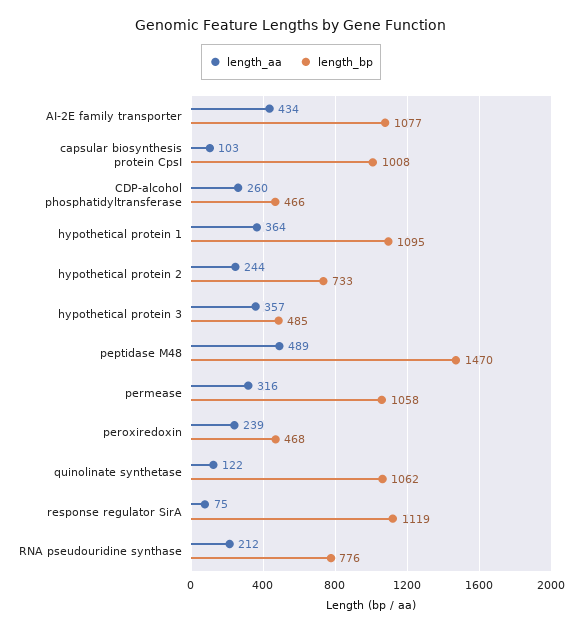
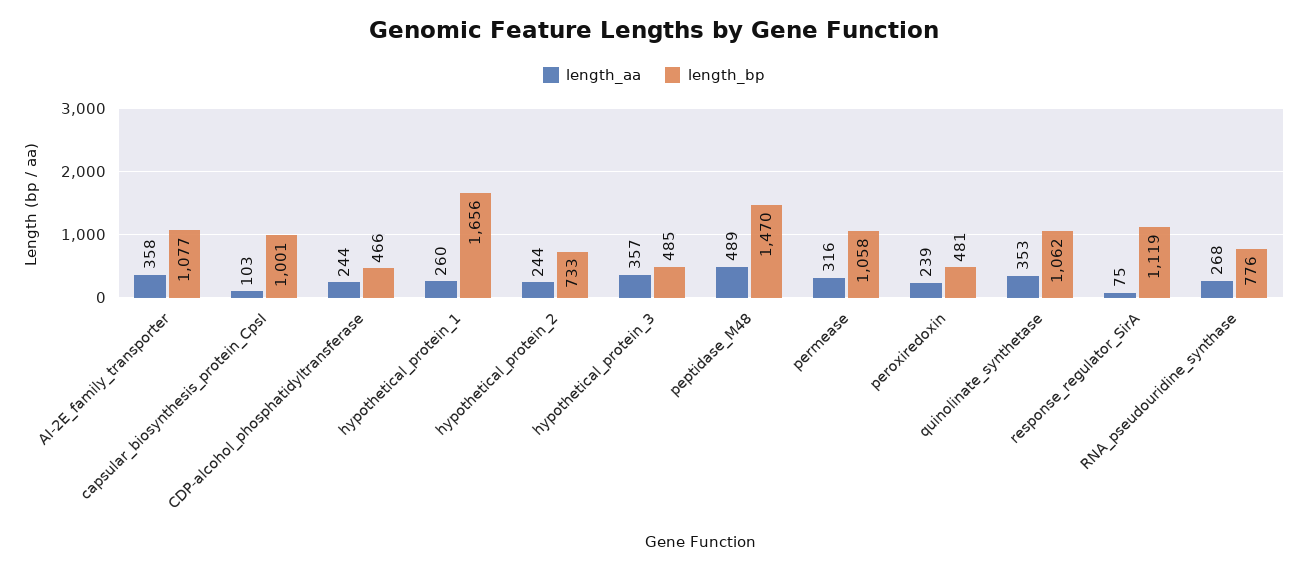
length_aa, AI-2E family transporter: 434 -> 358
length_bp, capsular biosynthesis protein CpsI: 1008 -> 1001
length_aa, CDP-alcohol phosphatidyltransferase: 260 -> 244
length_aa, hypothetical protein 1: 364 -> 260
length_bp, hypothetical protein 1: 1095 -> 1656
length_bp, peroxiredoxin: 468 -> 481
length_aa, quinolinate synthetase: 122 -> 353
length_aa, RNA pseudouridine synthase: 212 -> 268

